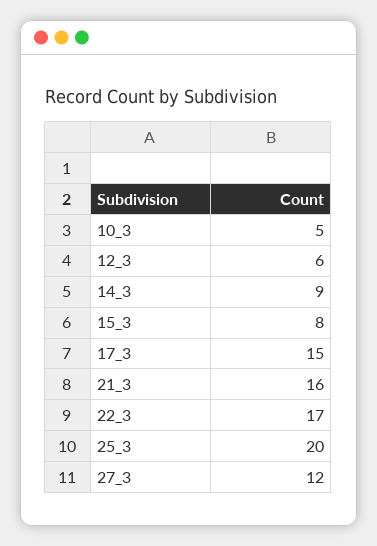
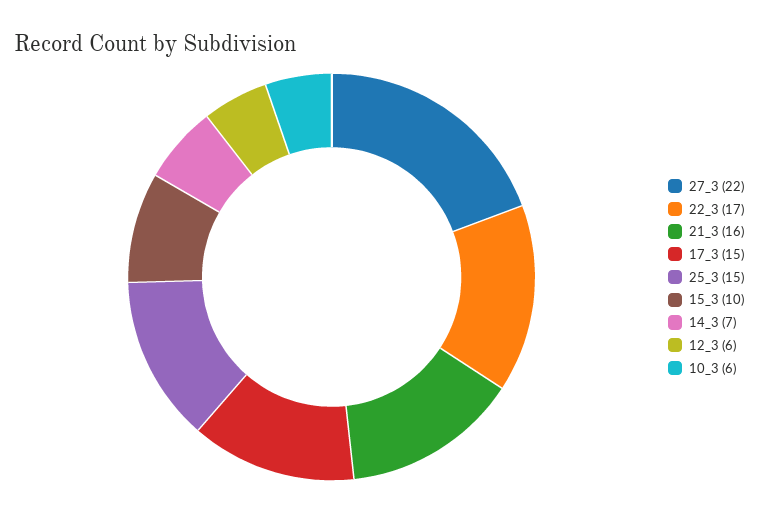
10_3: 5 -> 6
14_3: 9 -> 7
15_3: 8 -> 10
25_3: 20 -> 15
27_3: 12 -> 22

